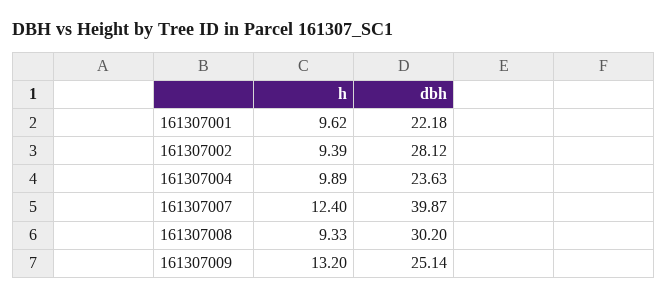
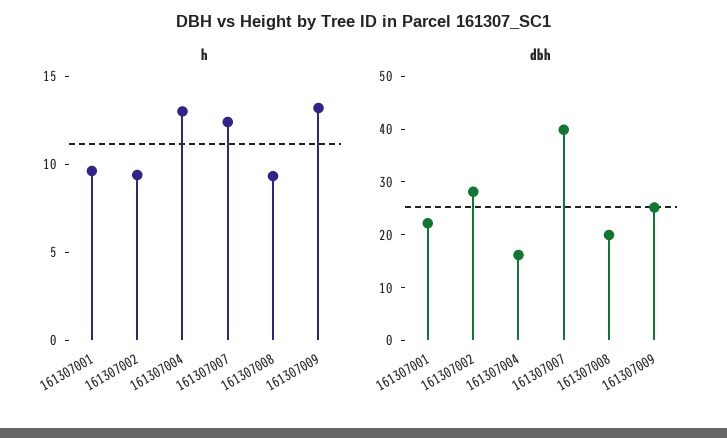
h, 161307004: 9.89 -> 13
dbh, 161307004: 23.63 -> 16
dbh, 161307008: 30.2 -> 20

